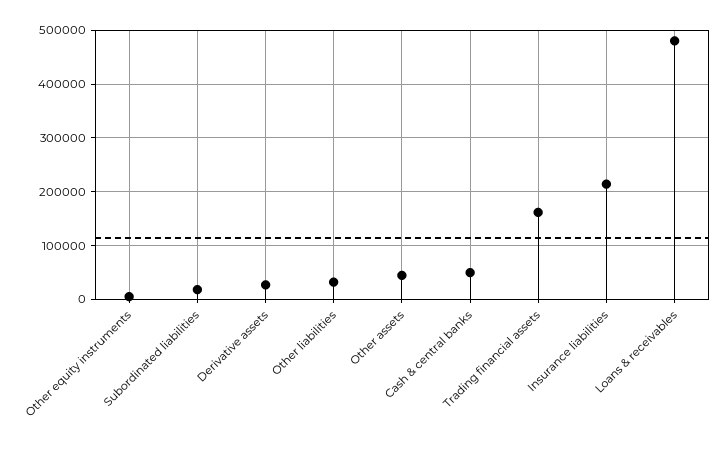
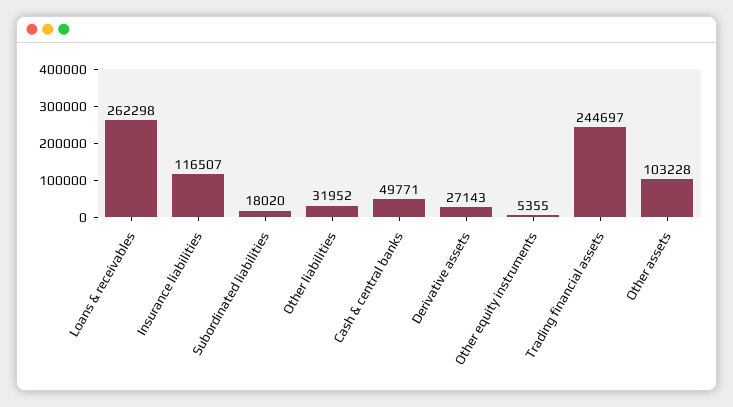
Other assets: 40000 -> 103228
Trading financial assets: 160000 -> 244697
Insurance liabilities: 220000 -> 116507
Loans & receivables: 480000 -> 262298

